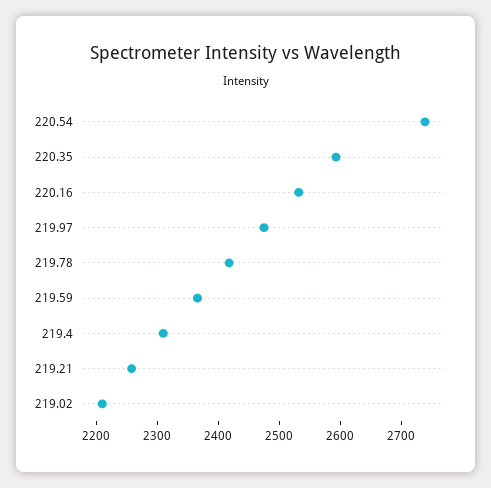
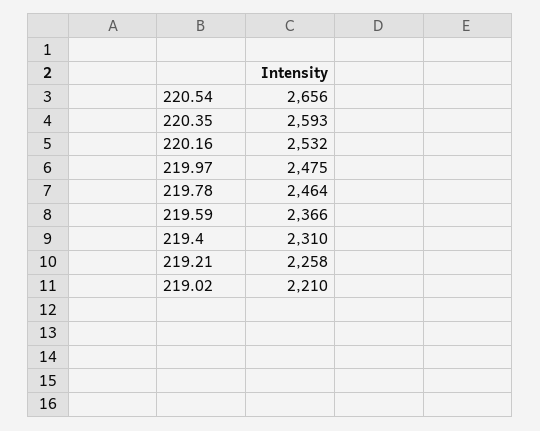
220.54: 2740 -> 2656
219.78: 2420 -> 2464

